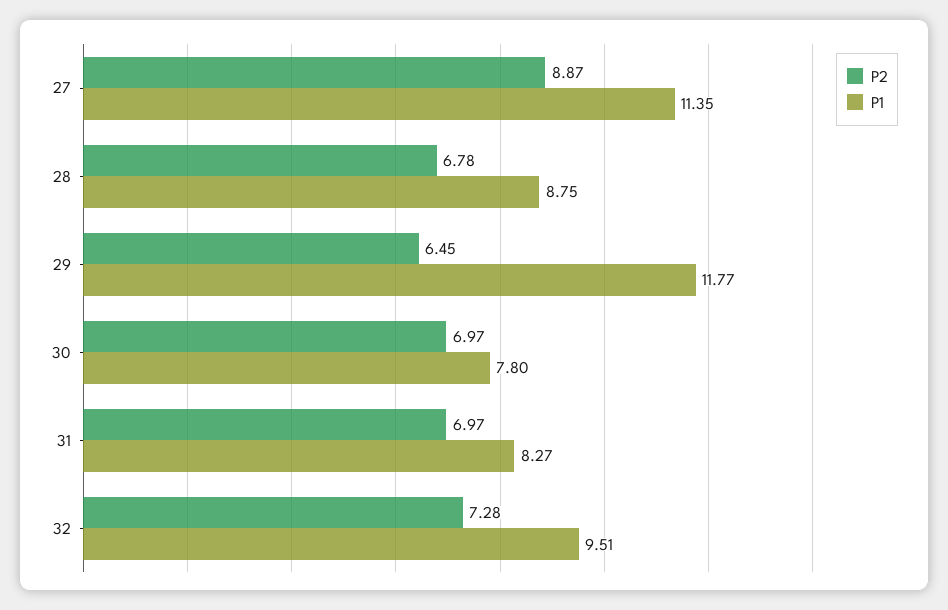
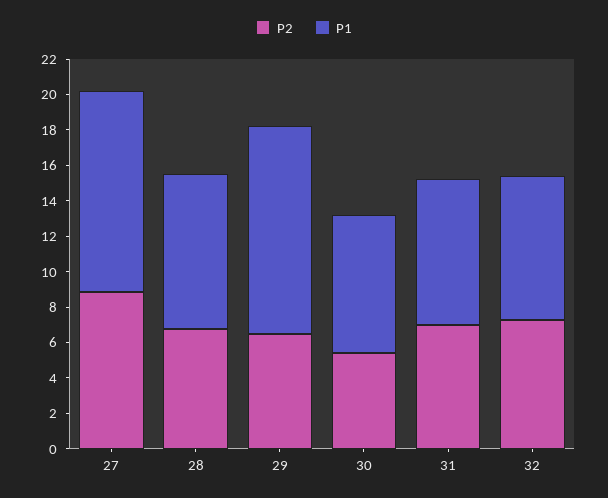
P2, 30: 6.97 -> 5.5
P1, 32: 9.51 -> 8

